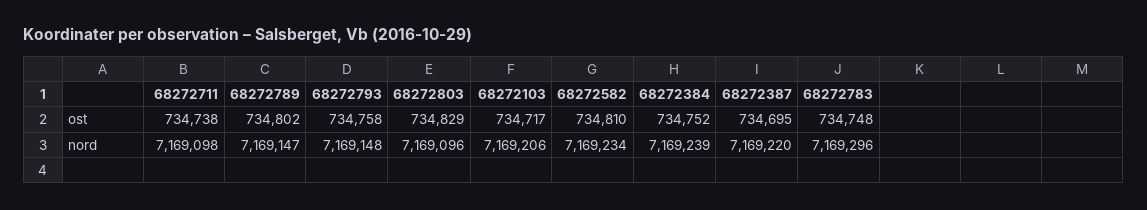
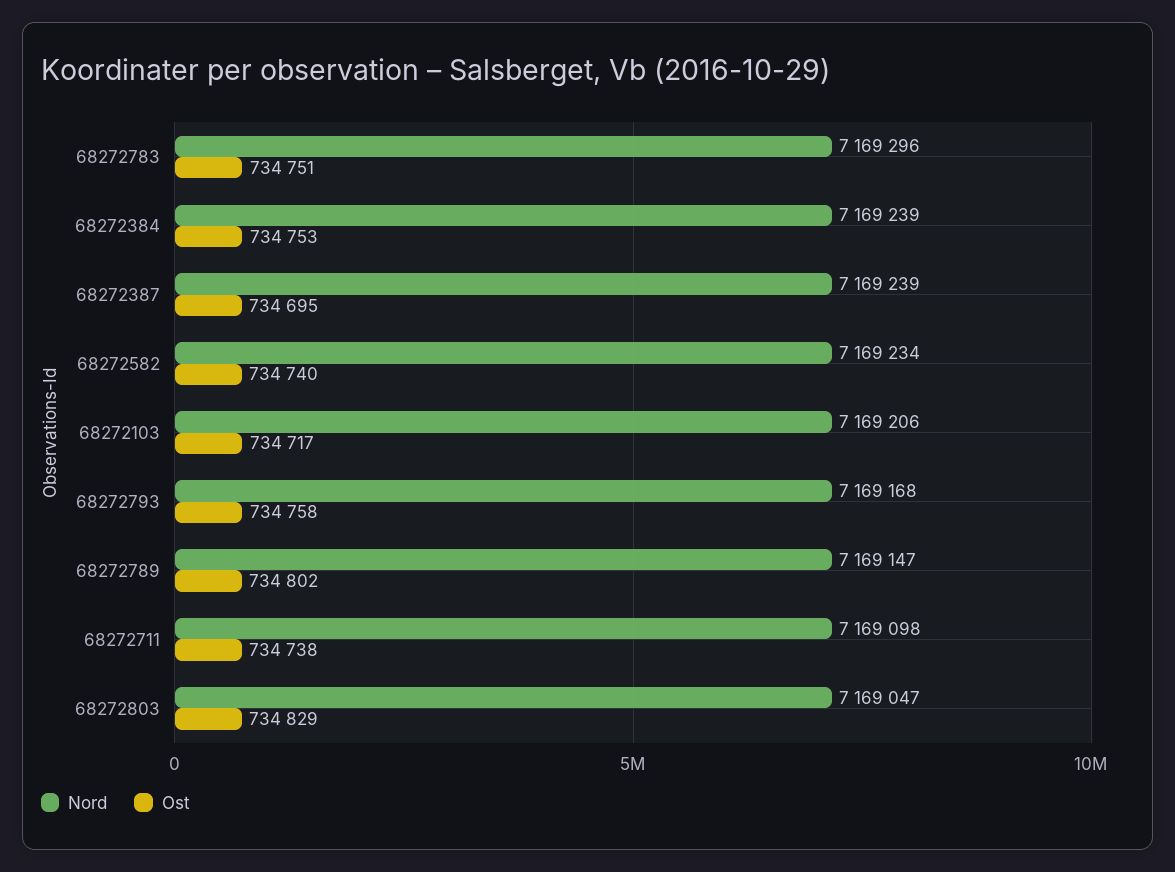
ost, 68272582: 734810 -> 734740
ost, 68272384: 734752 -> 734753
ost, 68272783: 734748 -> 734751
nord, 68272793: 7169148 -> 7169168
nord, 68272803: 7169096 -> 7169047
nord, 68272387: 7169220 -> 7169239

